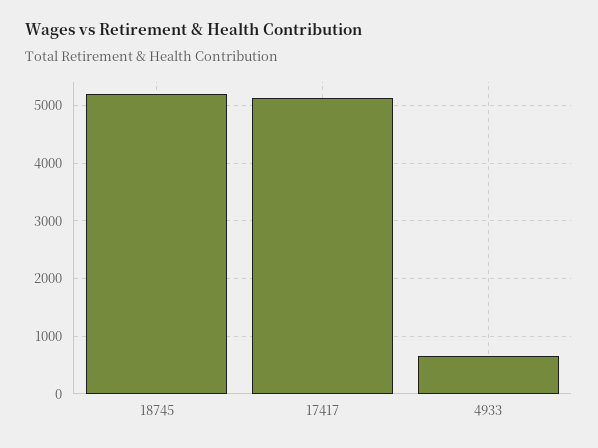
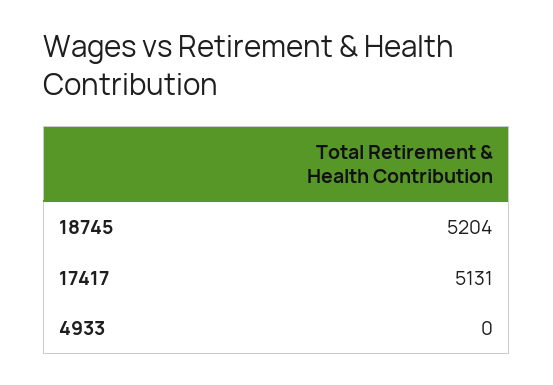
4933: 600 -> 0

